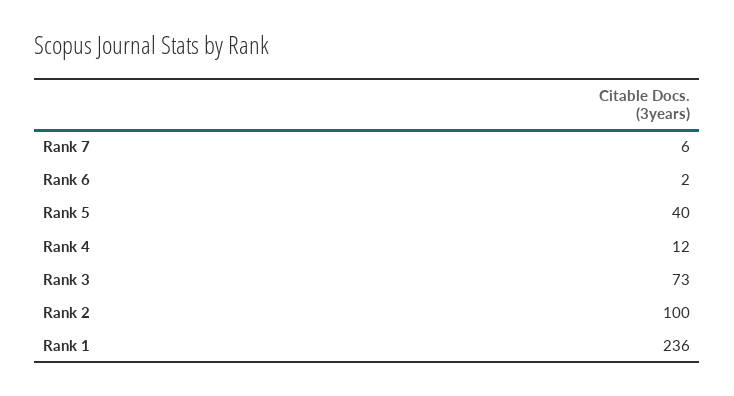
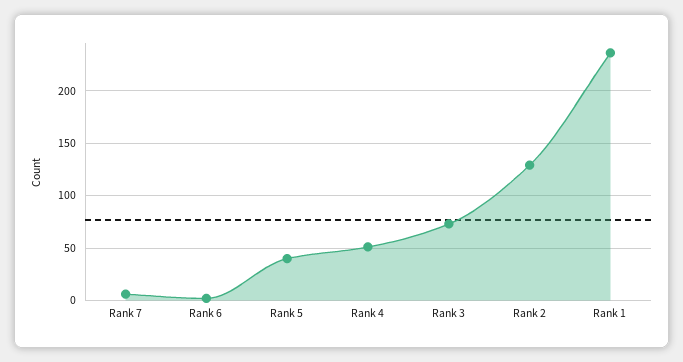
Rank 4: 12 -> 50
Rank 2: 100 -> 130

